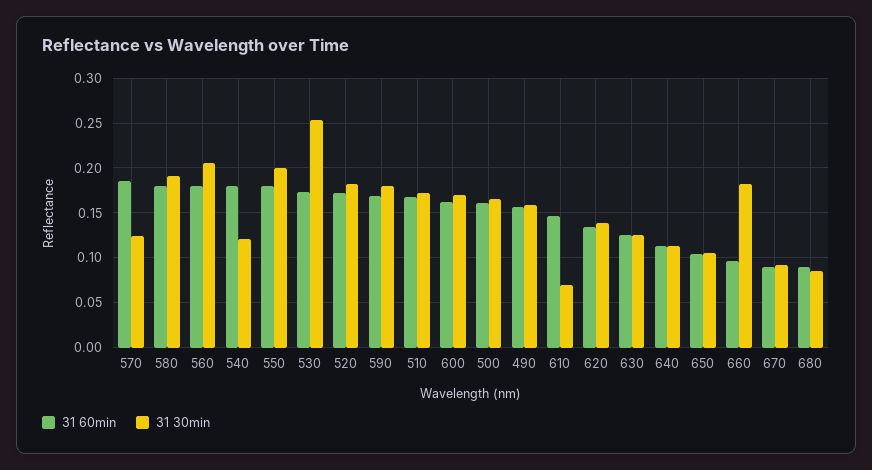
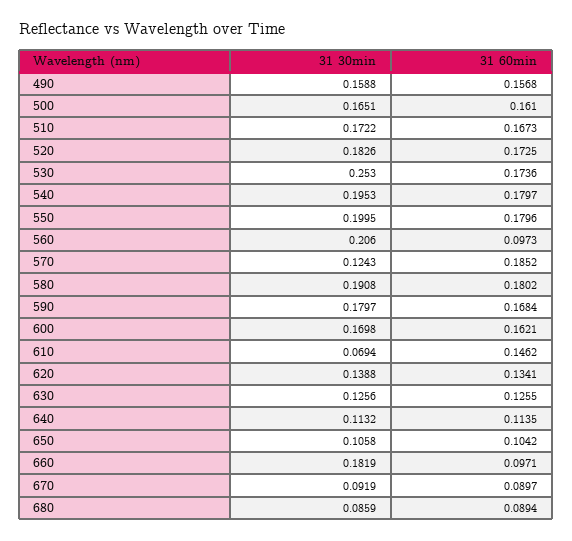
31 60min, 560: 0.18 -> 0.0973
31 30min, 540: 0.12 -> 0.1953

